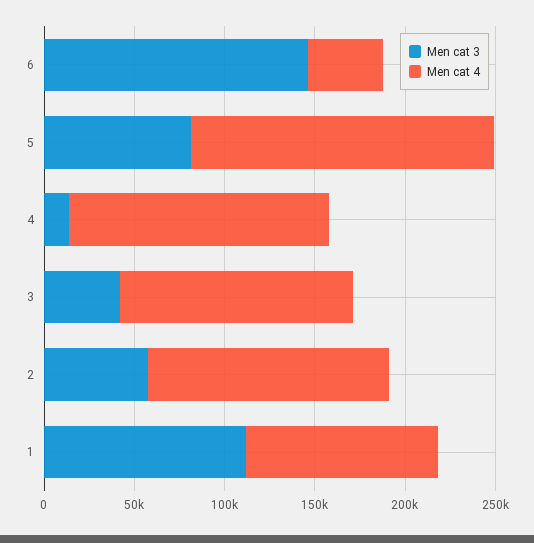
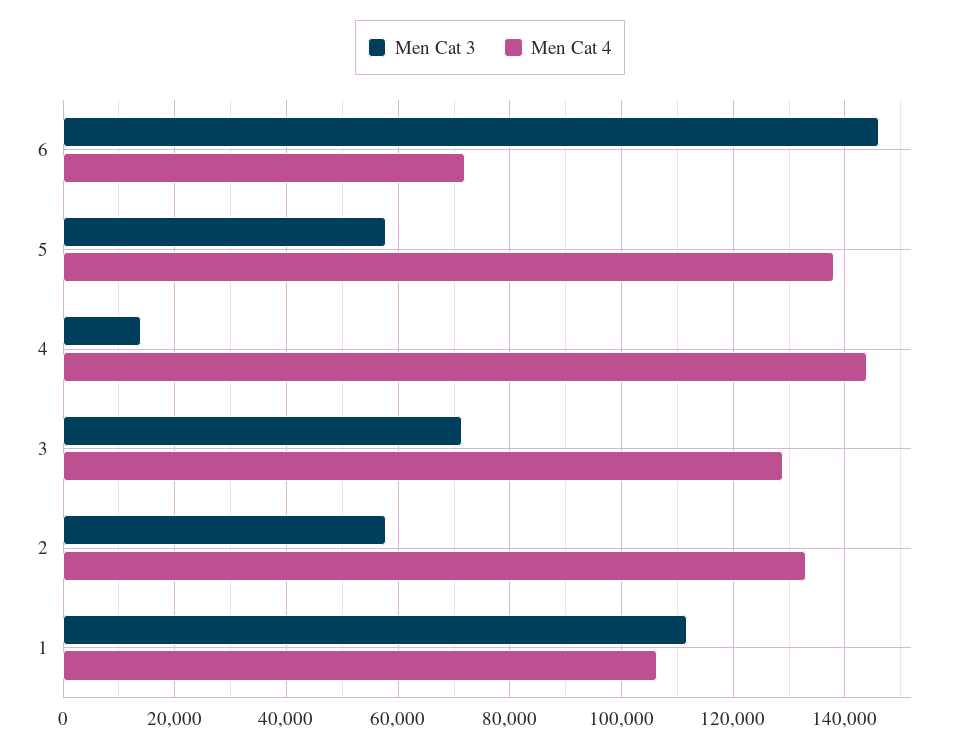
Men cat 4, 6: 40000 -> 72000
Men cat 3, 5: 80000 -> 58000
Men cat 4, 5: 170000 -> 138000
Men cat 3, 3: 40000 -> 72000

